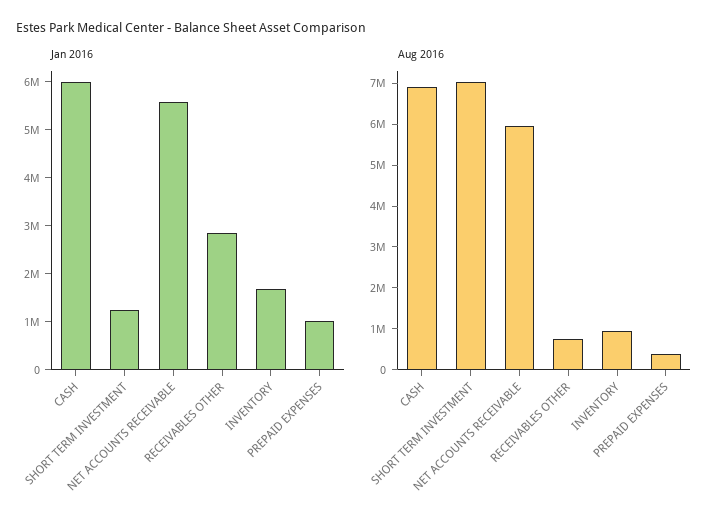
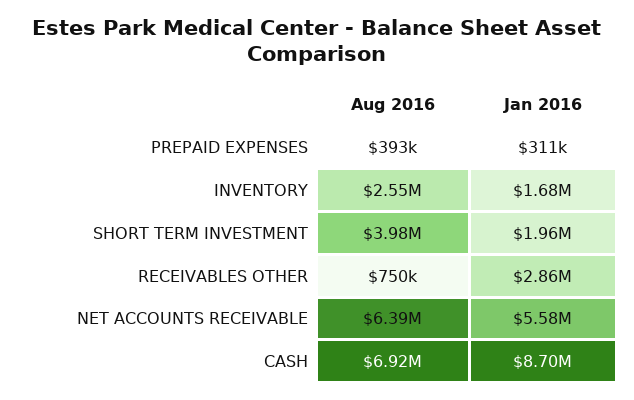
Jan 2016, CASH: 6000000 -> 8700000
Jan 2016, SHORT TERM INVESTMENT: 1200000 -> 1960000
Jan 2016, PREPAID EXPENSES: 1000000 -> 311000
Aug 2016, SHORT TERM INVESTMENT: 7000000 -> 3980000
Aug 2016, NET ACCOUNTS RECEIVABLE: 6000000 -> 6390000
Aug 2016, INVENTORY: 1000000 -> 2550000

